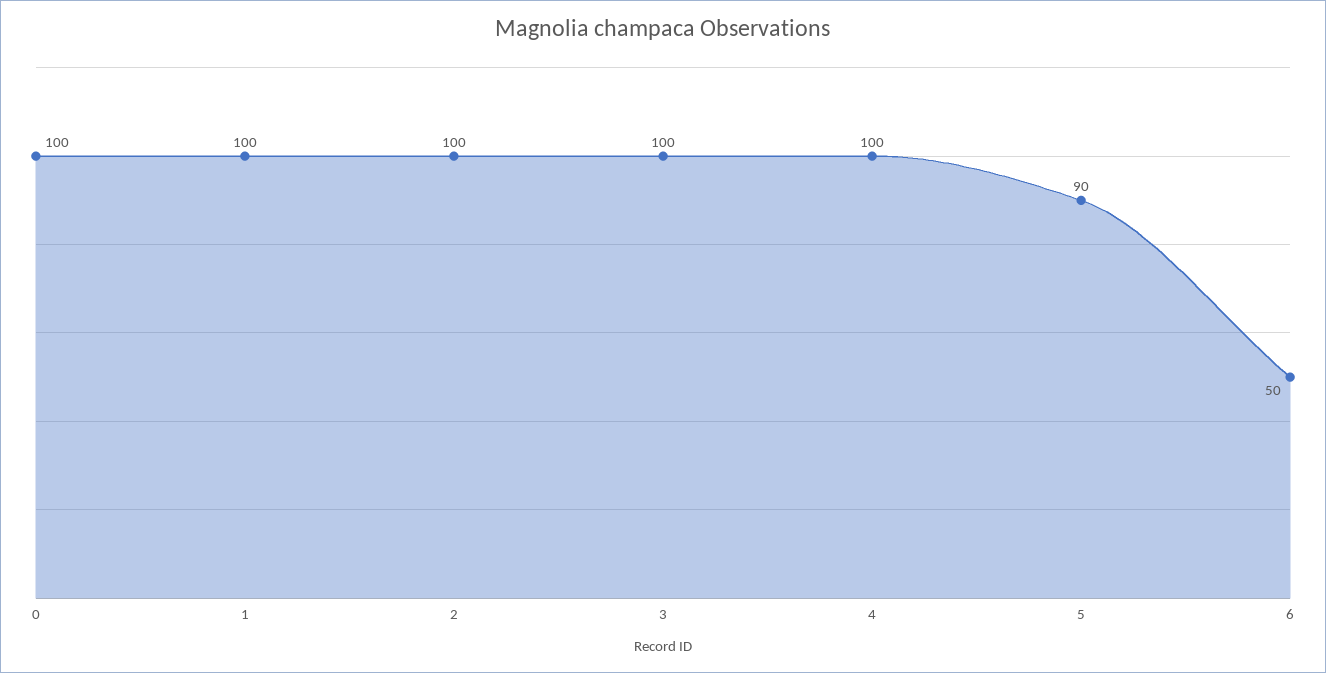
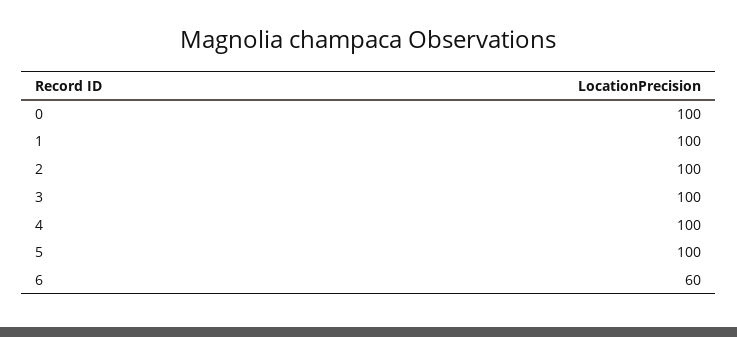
5: 90 -> 100
6: 50 -> 60

